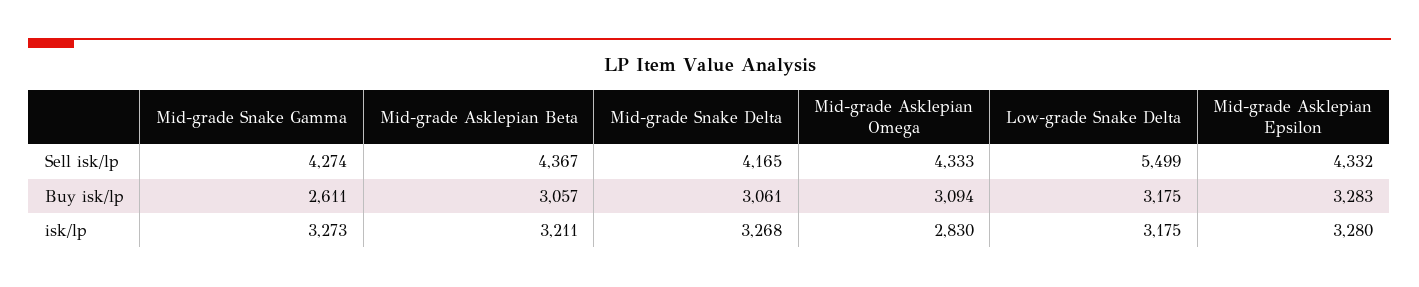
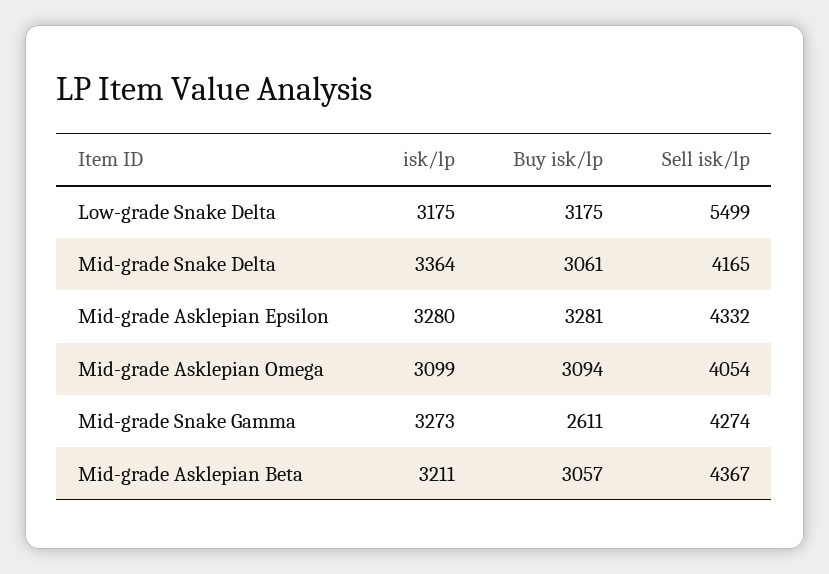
Mid-grade Asklepian Omega, Sell isk/lp: 4333 -> 4054
Mid-grade Asklepian Epsilon, Buy isk/lp: 3283 -> 3281
Mid-grade Snake Delta, isk/lp: 3268 -> 3364
Mid-grade Asklepian Omega, isk/lp: 2830 -> 3099

